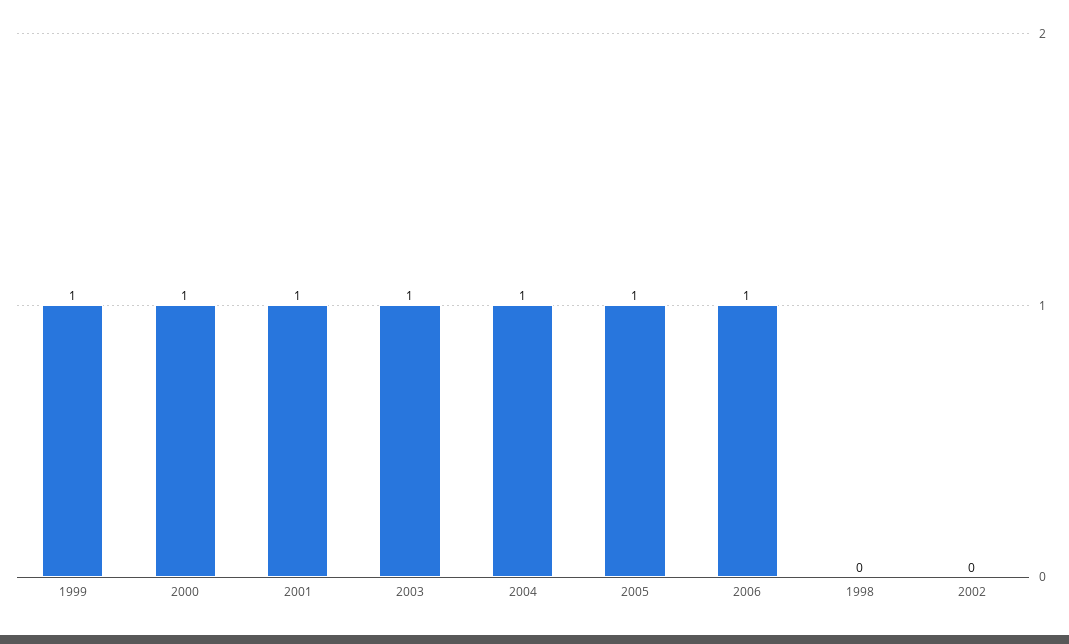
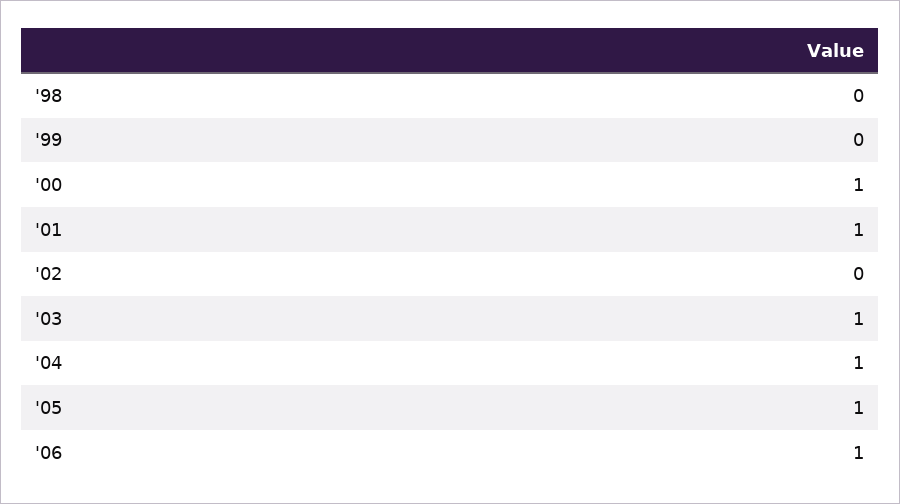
1999: 1 -> 0

